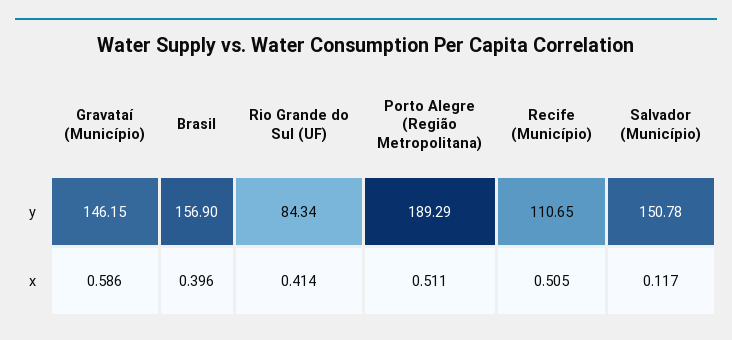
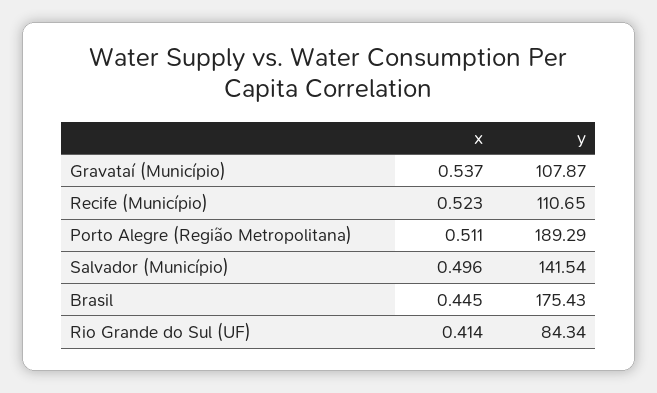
Gravataí (Município), y: 146.15 -> 107.87
Brasil, y: 156.9 -> 175.43
Salvador (Município), y: 150.78 -> 141.54
Gravataí (Município), x: 0.586 -> 0.537
Brasil, x: 0.396 -> 0.445
Recife (Município), x: 0.505 -> 0.523
Salvador (Município), x: 0.117 -> 0.496

